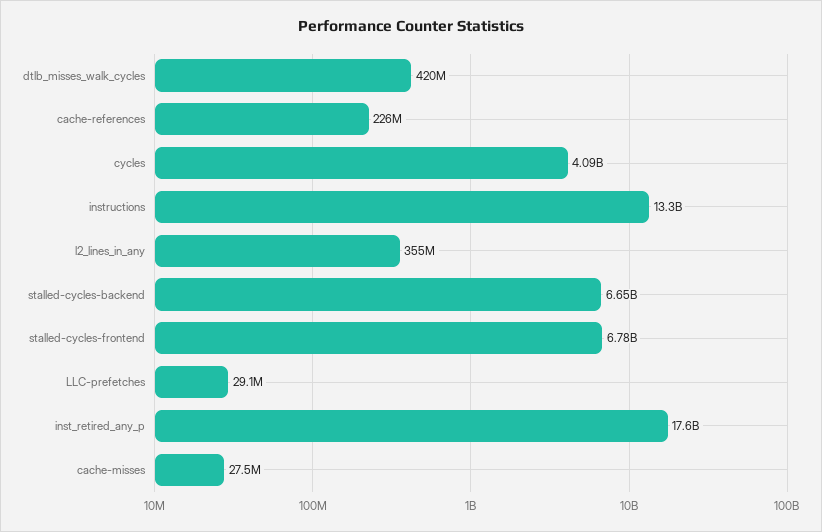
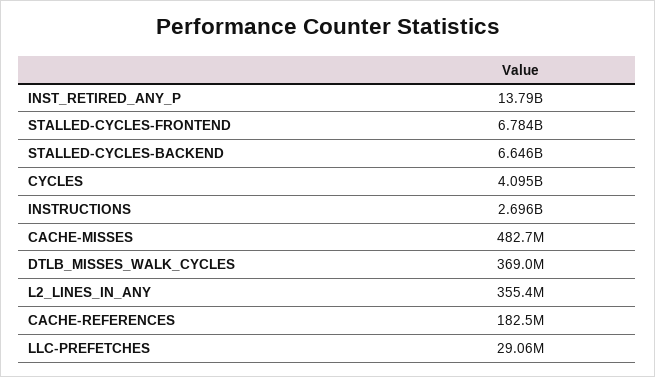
dtlb_misses_walk_cycles: 420000000 -> 369000000
cache-references: 226000000 -> 182500000
instructions: 13300000000 -> 2696000000
inst_retired_any_p: 17600000000 -> 13790000000
cache-misses: 27500000 -> 482700000

